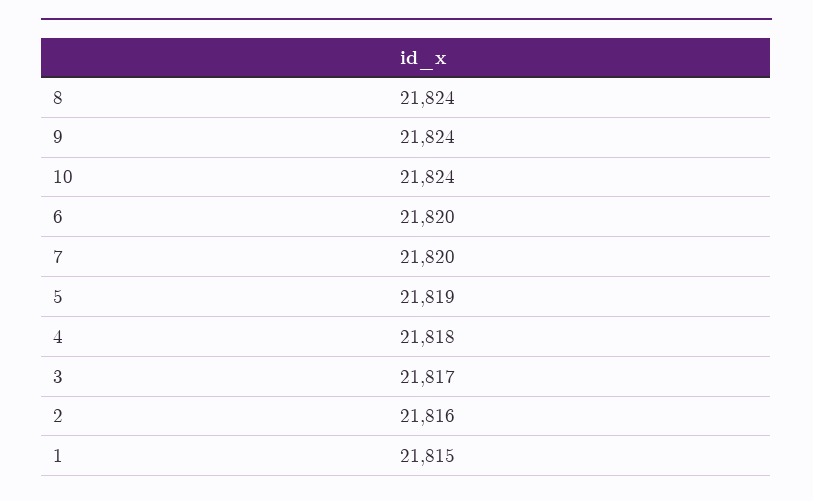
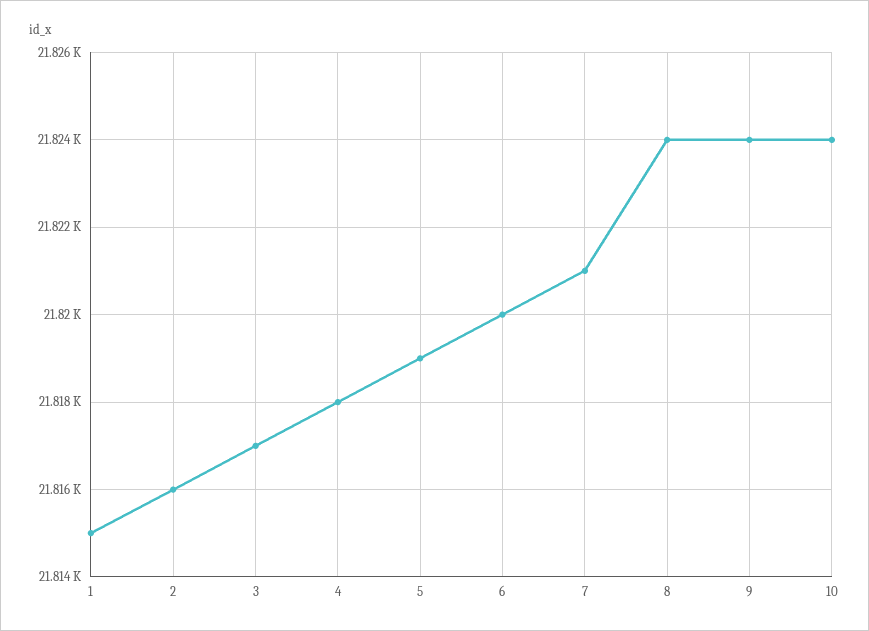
7: 21820 -> 21821

